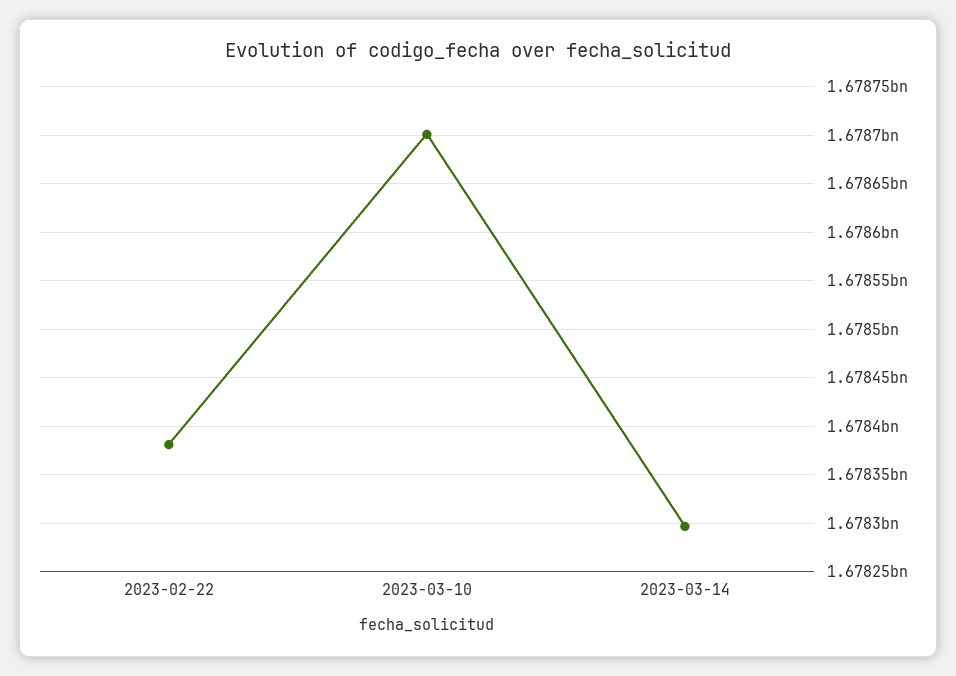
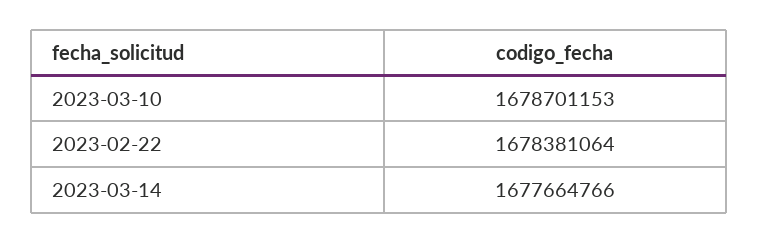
2023-03-14: 1678300000 -> 1677664766

